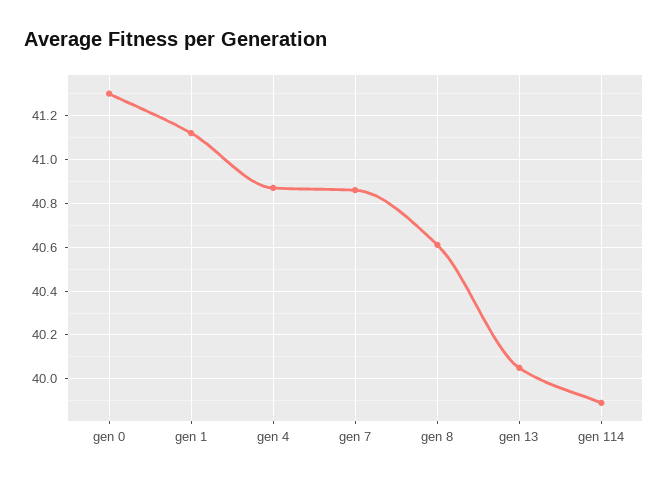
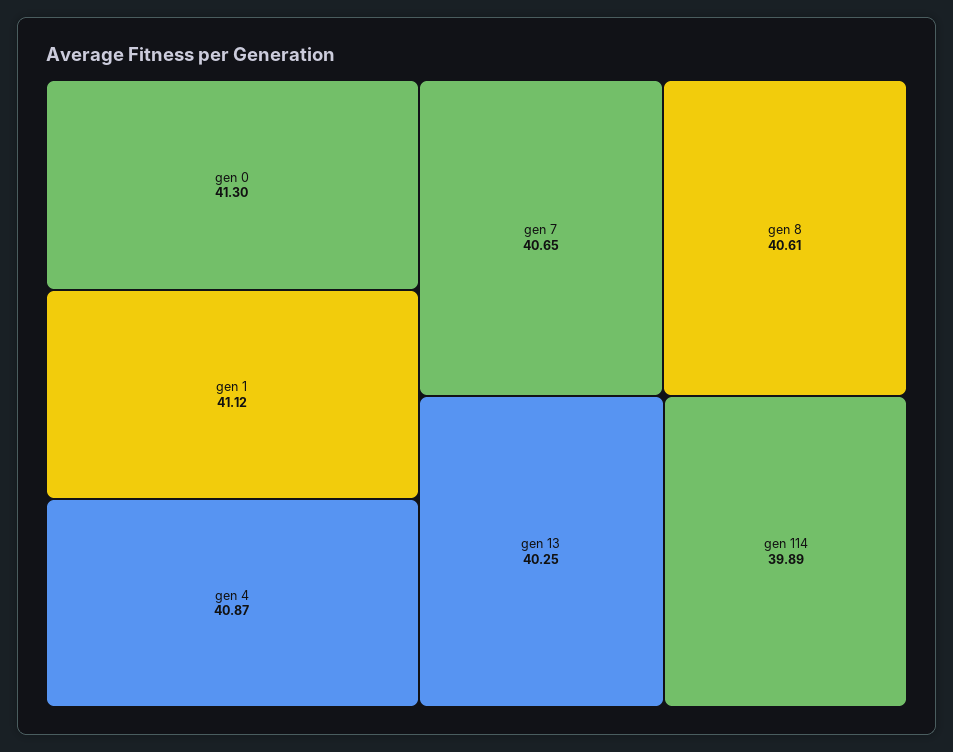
gen 7: 40.85 -> 40.65
gen 13: 40.05 -> 40.25

